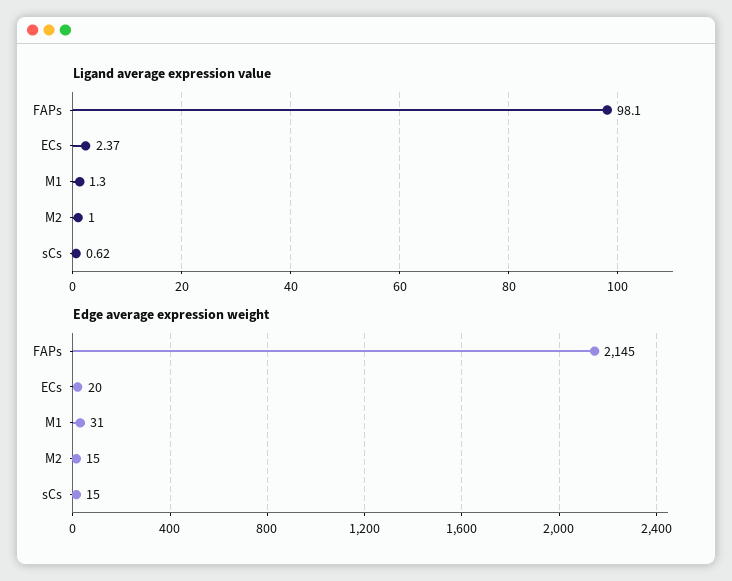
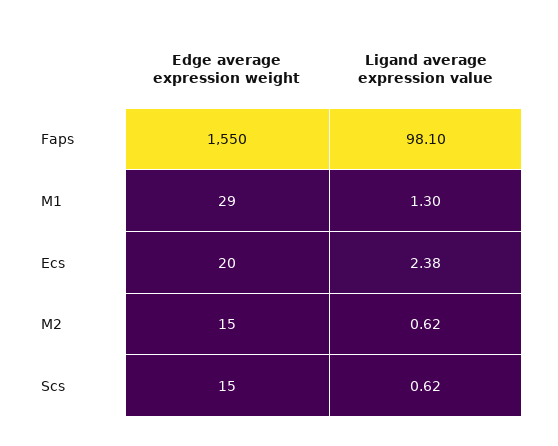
Ligand average expression value, ECs: 2.37 -> 2.38
Ligand average expression value, M2: 1 -> 0.62
Edge average expression weight, FAPs: 2145 -> 1550
Edge average expression weight, M1: 31 -> 29

